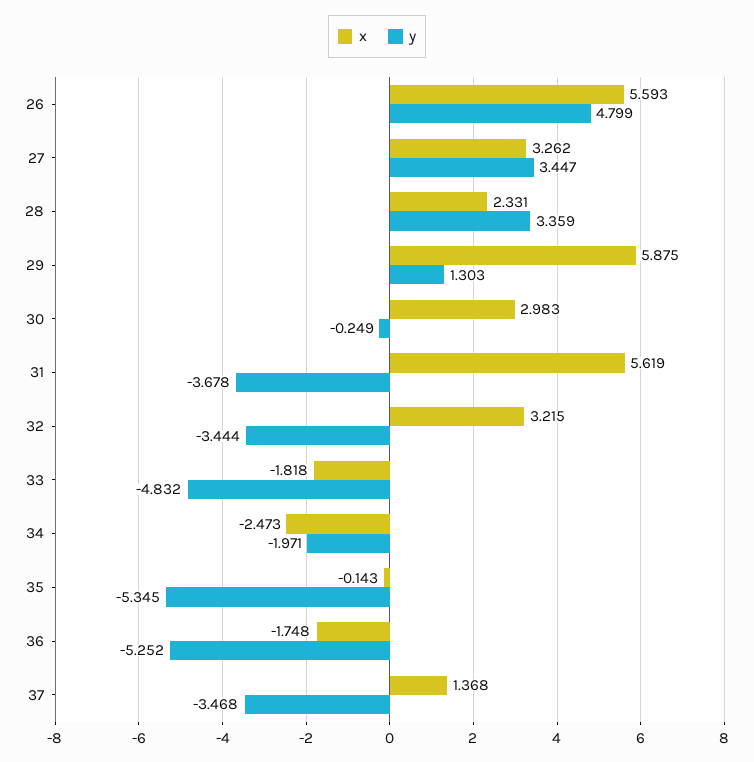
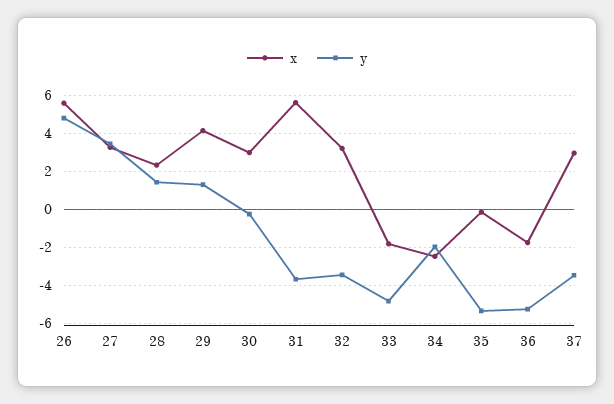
y, 28: 3.359 -> 1.5
x, 29: 5.875 -> 4
x, 37: 1.368 -> 3

